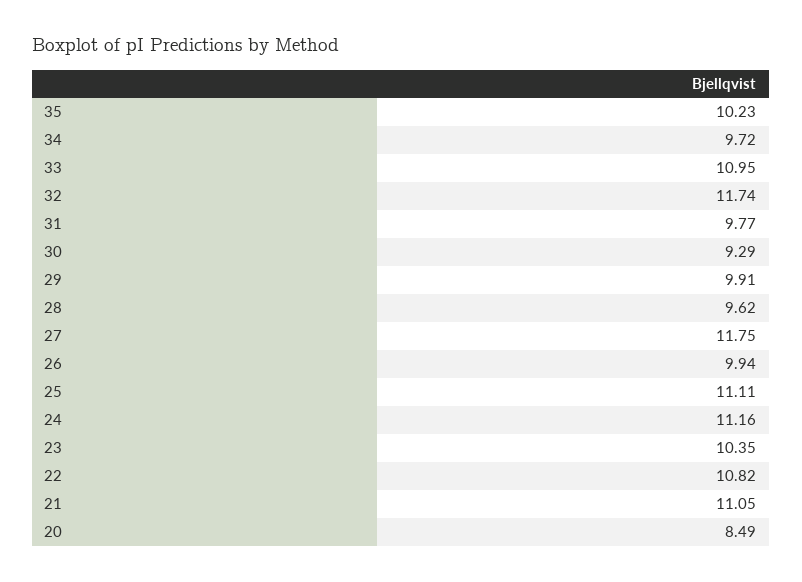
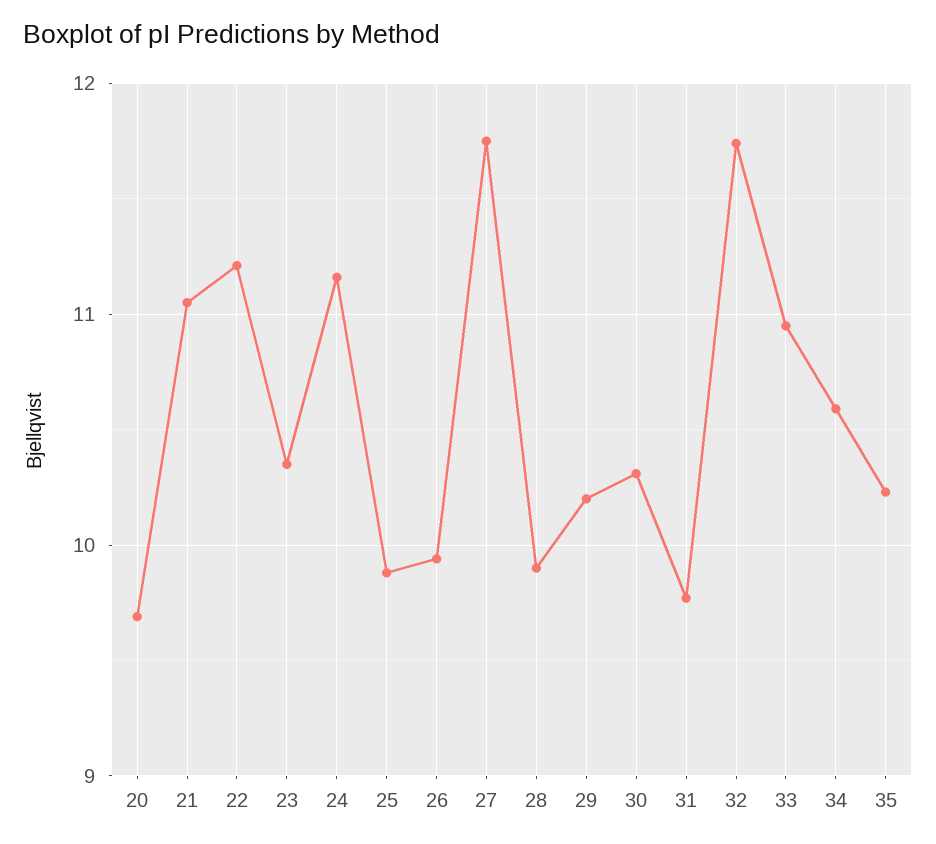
34: 9.72 -> 10.6
30: 9.29 -> 10.3
29: 9.91 -> 10.2
28: 9.62 -> 9.9
25: 11.11 -> 9.9
22: 10.82 -> 11.2
20: 8.49 -> 9.7

